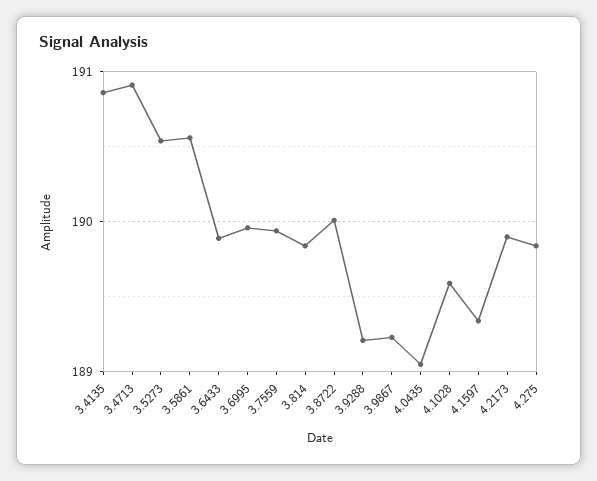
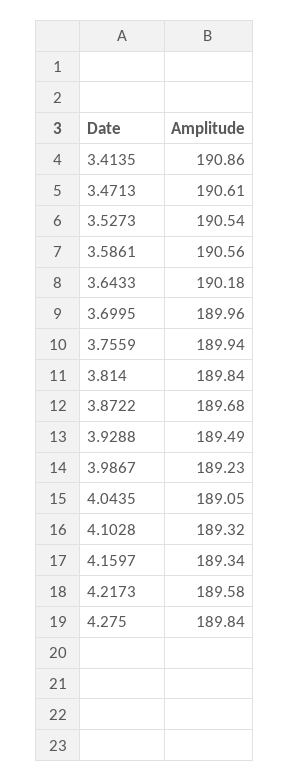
3.4713: 190.9 -> 190.61
3.6433: 189.9 -> 190.18
3.8722: 190 -> 189.68
3.9288: 189.2 -> 189.49
4.1028: 189.6 -> 189.32
4.2173: 189.9 -> 189.58

